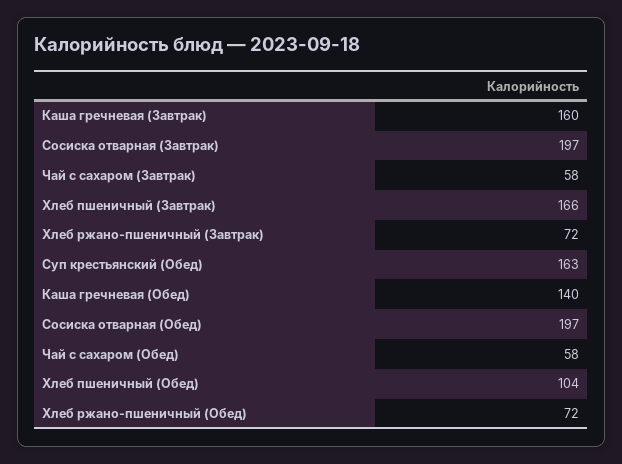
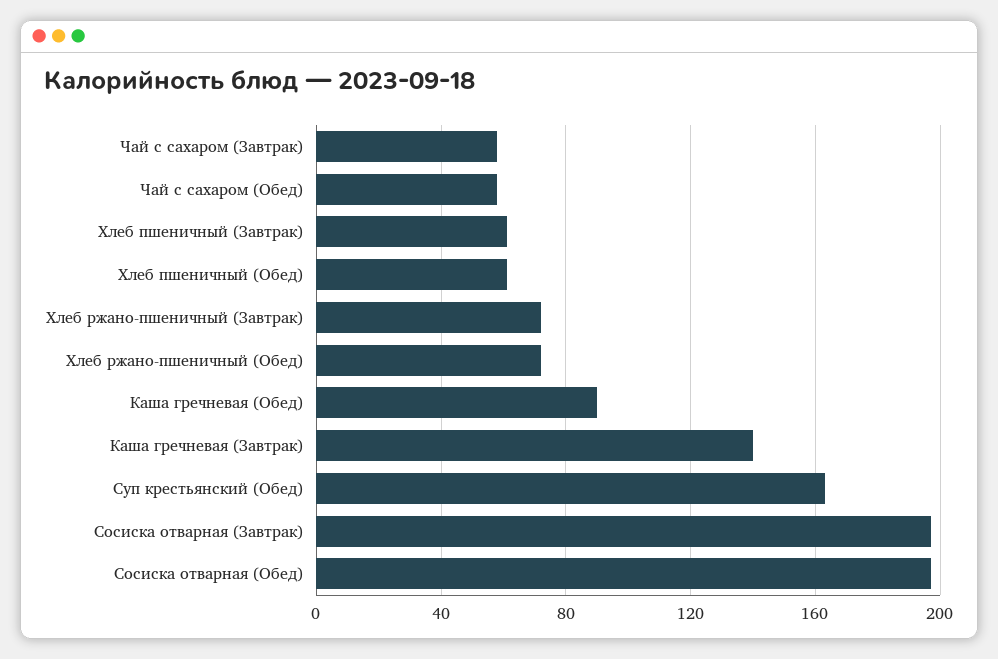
Каша гречневая (Завтрак): 160 -> 140
Хлеб пшеничный (Завтрак): 166 -> 60
Каша гречневая (Обед): 140 -> 90
Хлеб пшеничный (Обед): 104 -> 60

